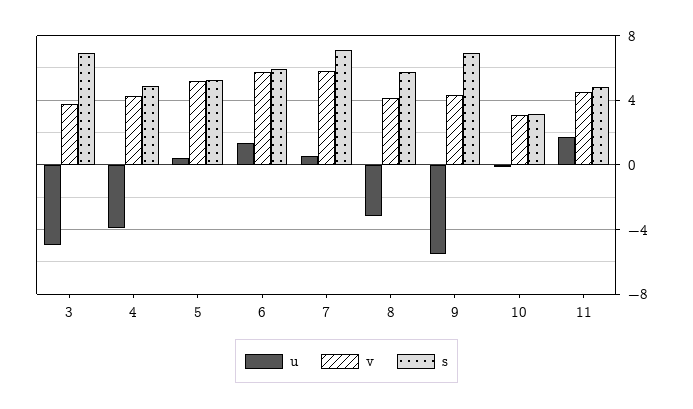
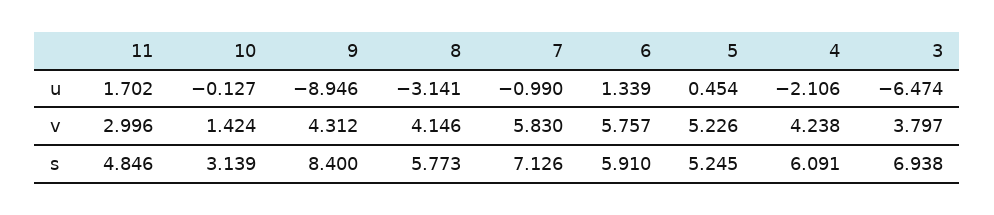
u, 3: -5 -> -6.474
u, 4: -4 -> -2.106
s, 4: 5 -> 6.091
u, 7: 0.5 -> -0.99
u, 9: -5.5 -> -8.946
s, 9: 7 -> 8.4
v, 10: 3 -> 1.424
v, 11: 4.5 -> 2.996

